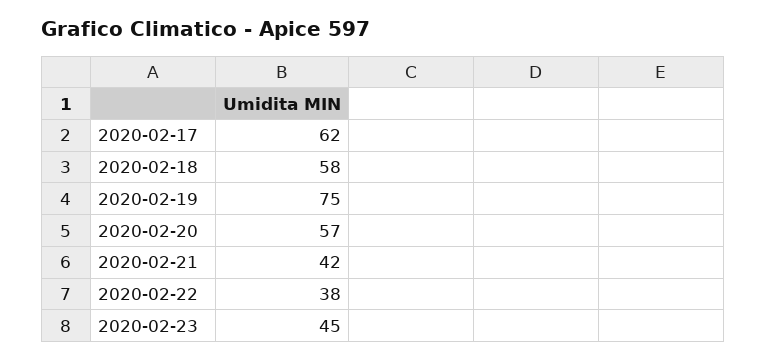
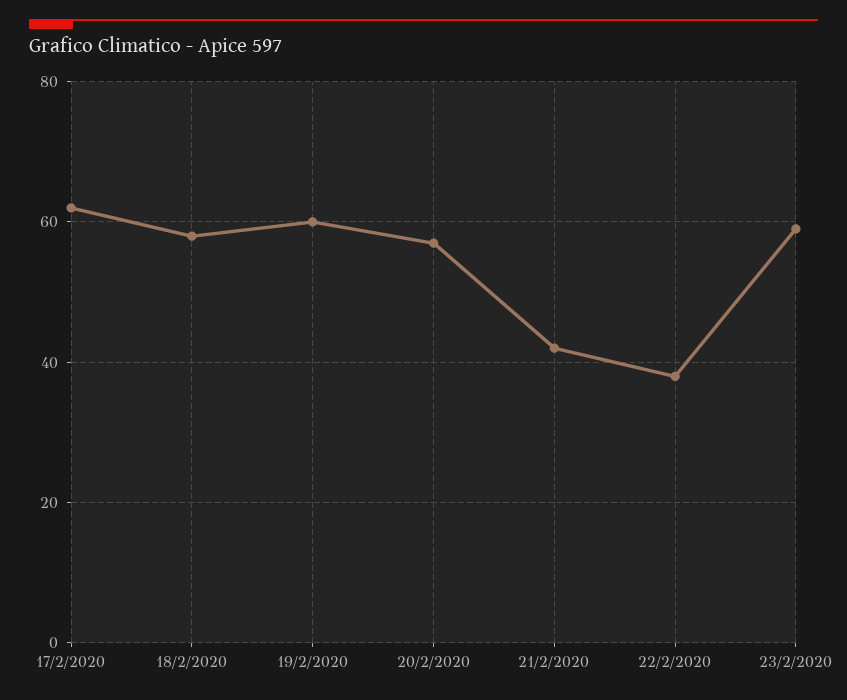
2020-02-19: 75 -> 60
2020-02-23: 45 -> 60

